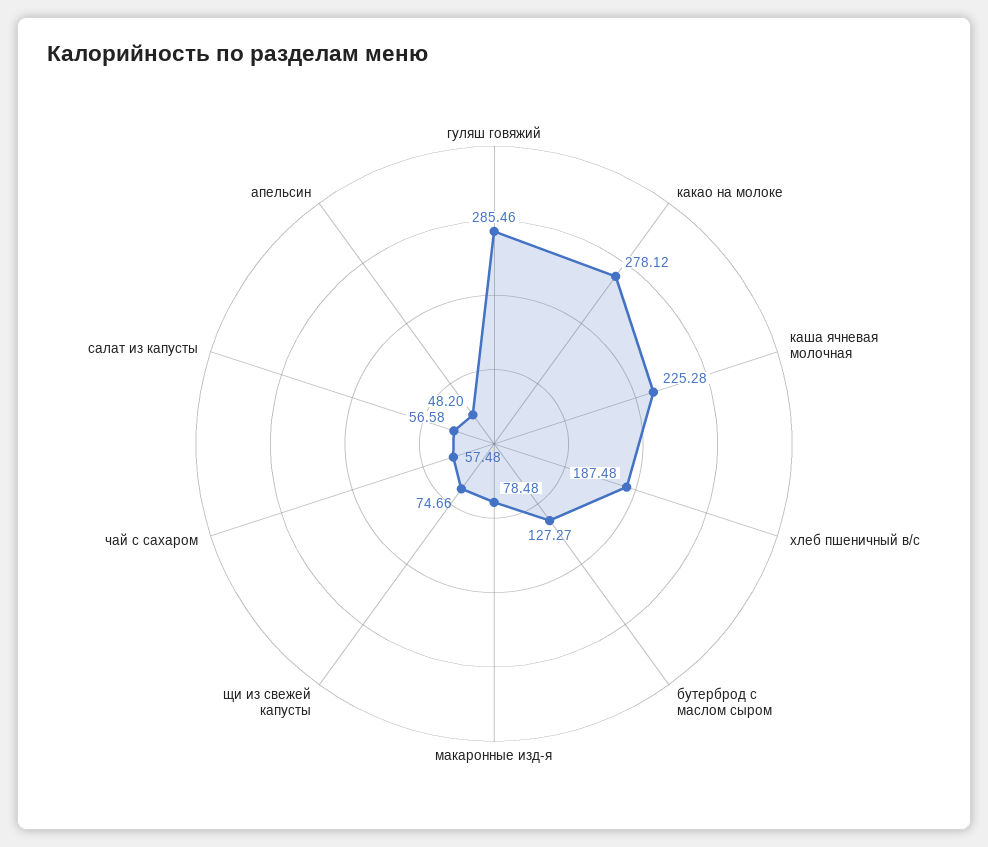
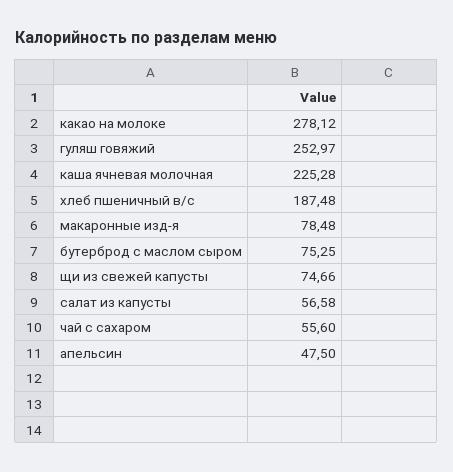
гуляш говяжий: 285.46 -> 252.97
бутерброд с маслом сыром: 127.27 -> 75.25
чай с сахаром: 57.48 -> 55.6
апельсин: 48.2 -> 47.5

